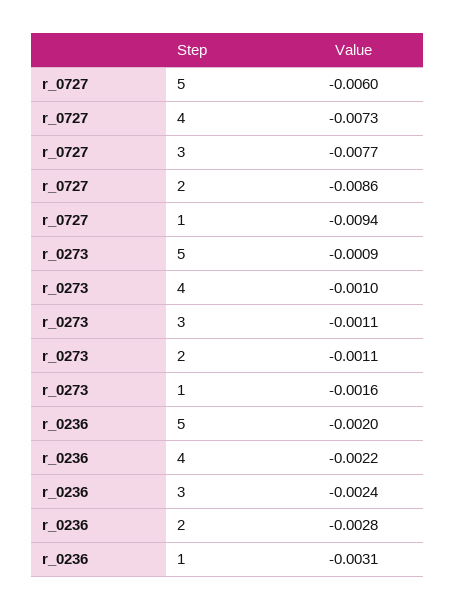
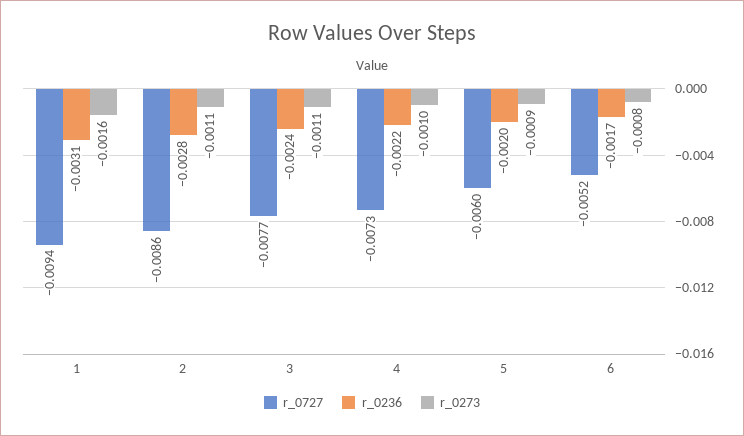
r_0727, 6: none -> -0.0052
r_0236, 6: none -> -0.0017
r_0273, 6: none -> -0.0008

